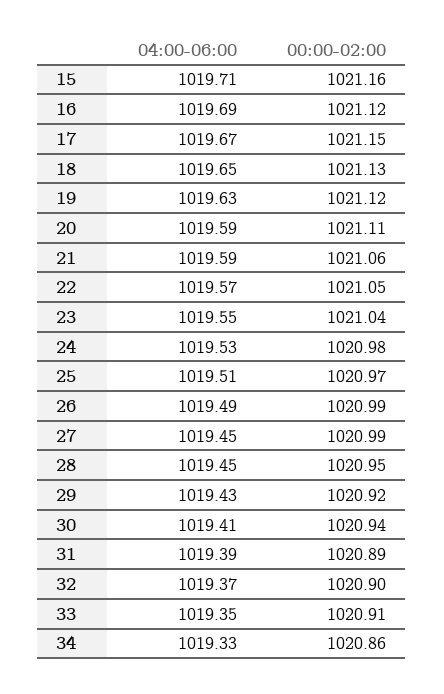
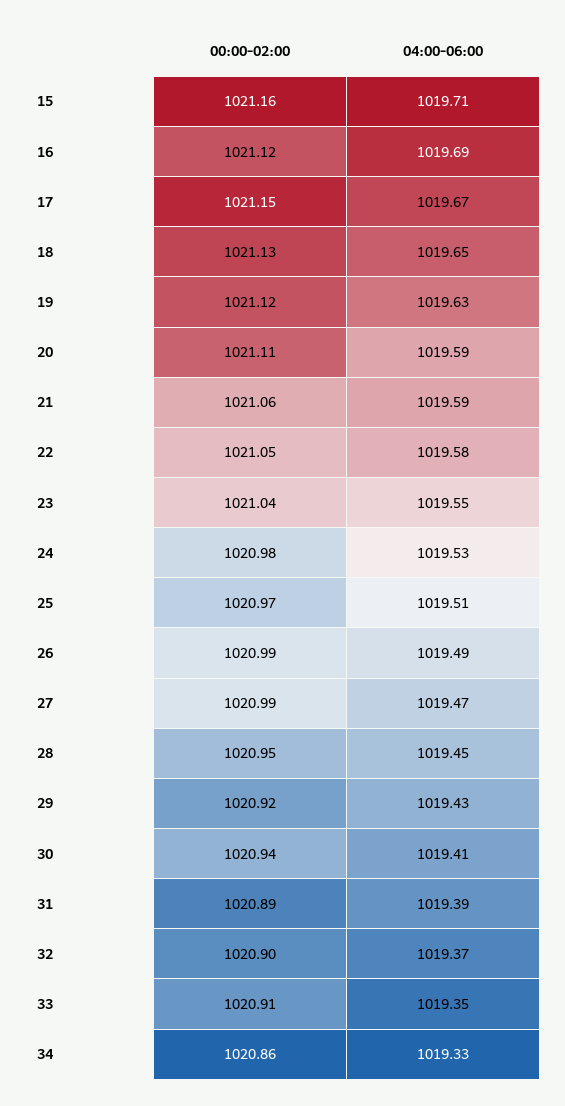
04:00-06:00, 22: 1019.57 -> 1019.58
04:00-06:00, 27: 1019.45 -> 1019.47

